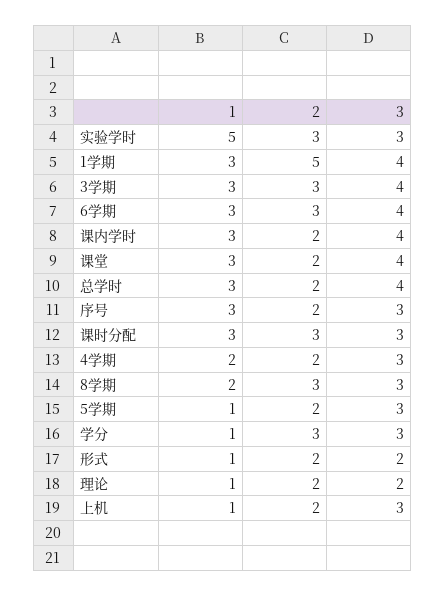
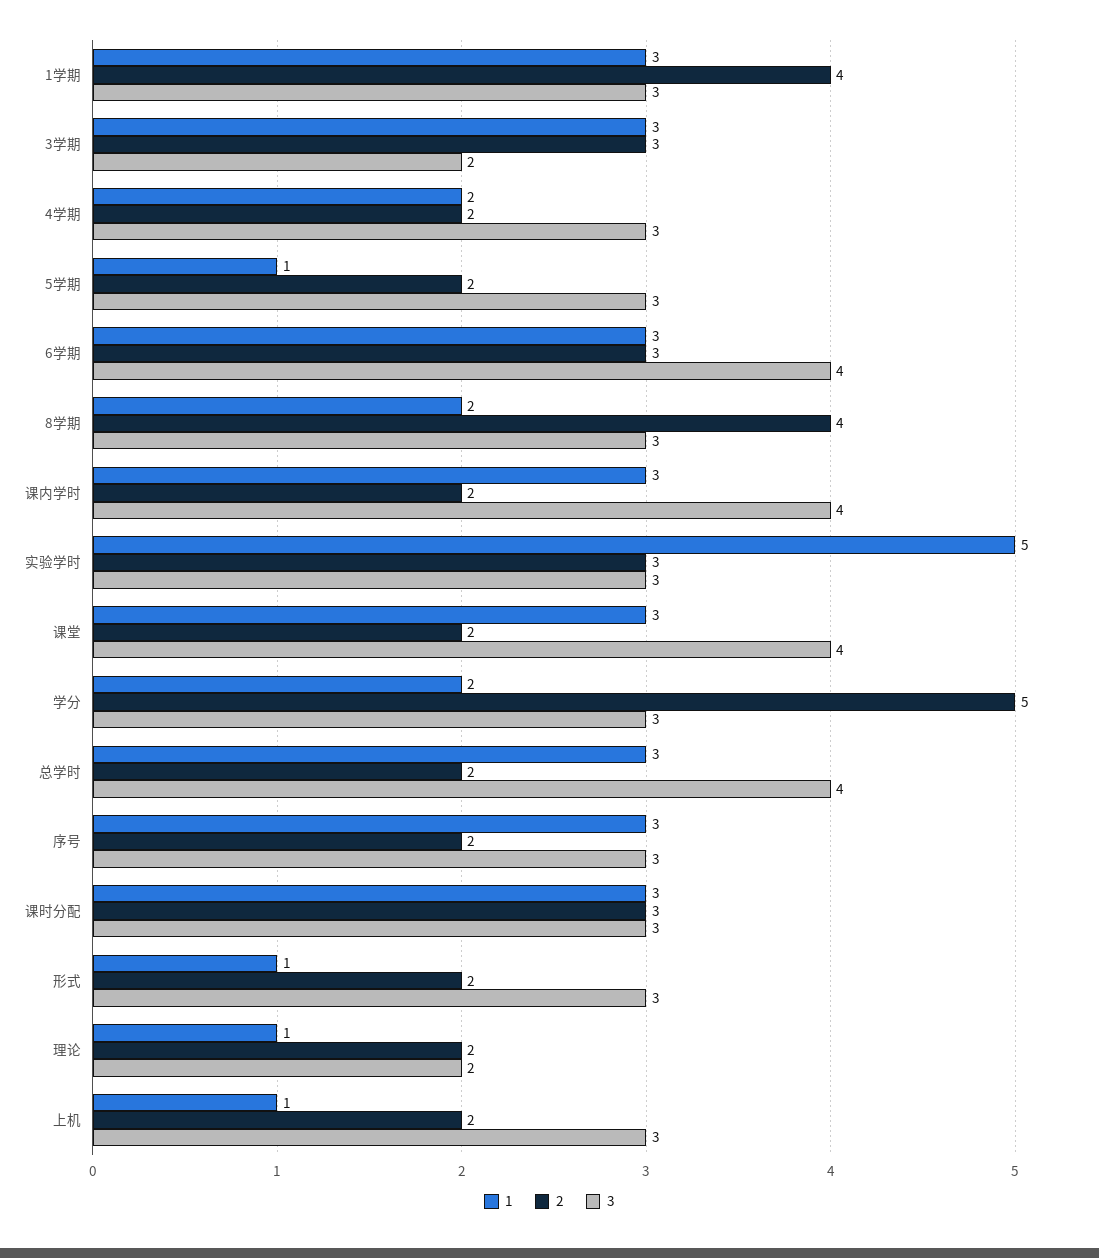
2, 1学期: 5 -> 4
3, 1学期: 4 -> 3
3, 3学期: 4 -> 2
2, 8学期: 3 -> 4
1, 学分: 1 -> 2
2, 学分: 3 -> 5
3, 形式: 2 -> 3

